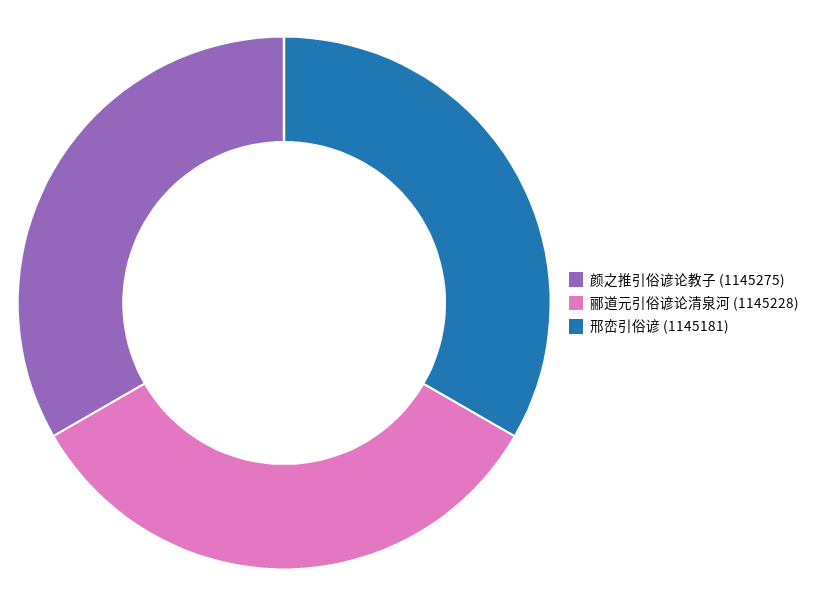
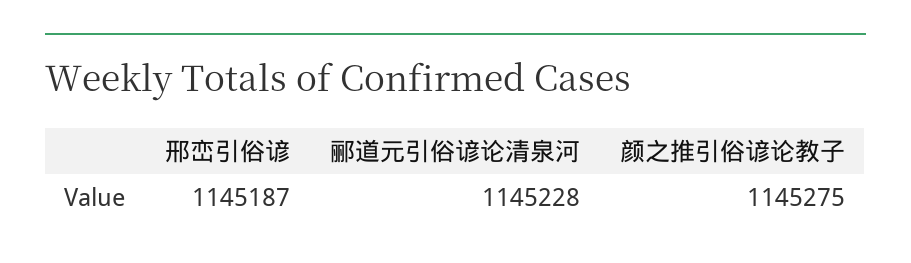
邢峦引俗谚: 1145181 -> 1145187

